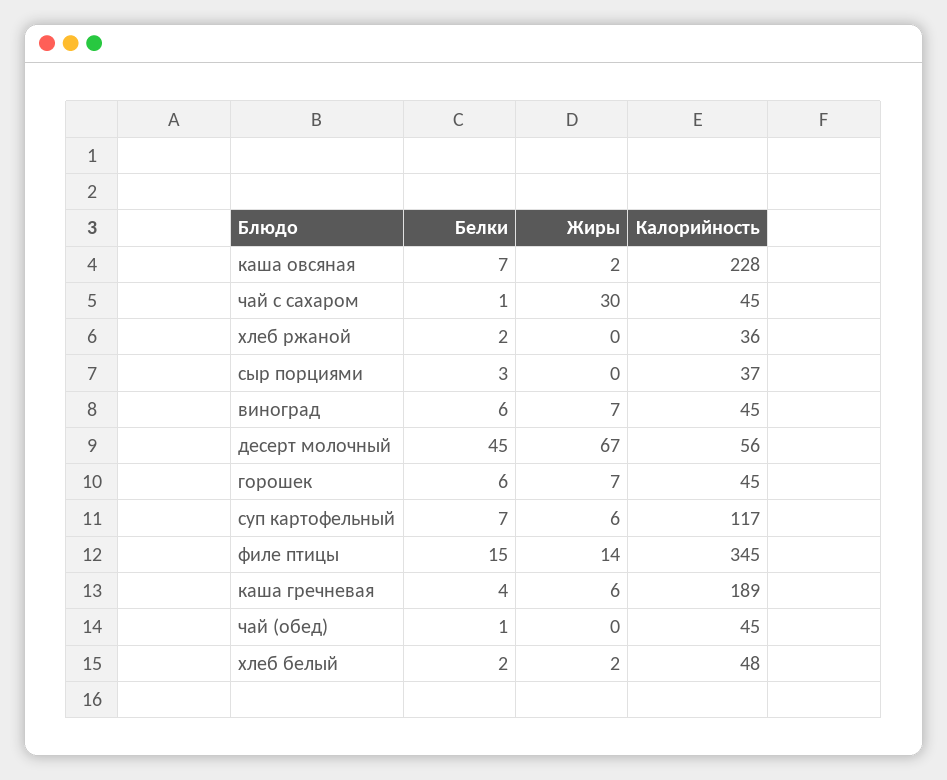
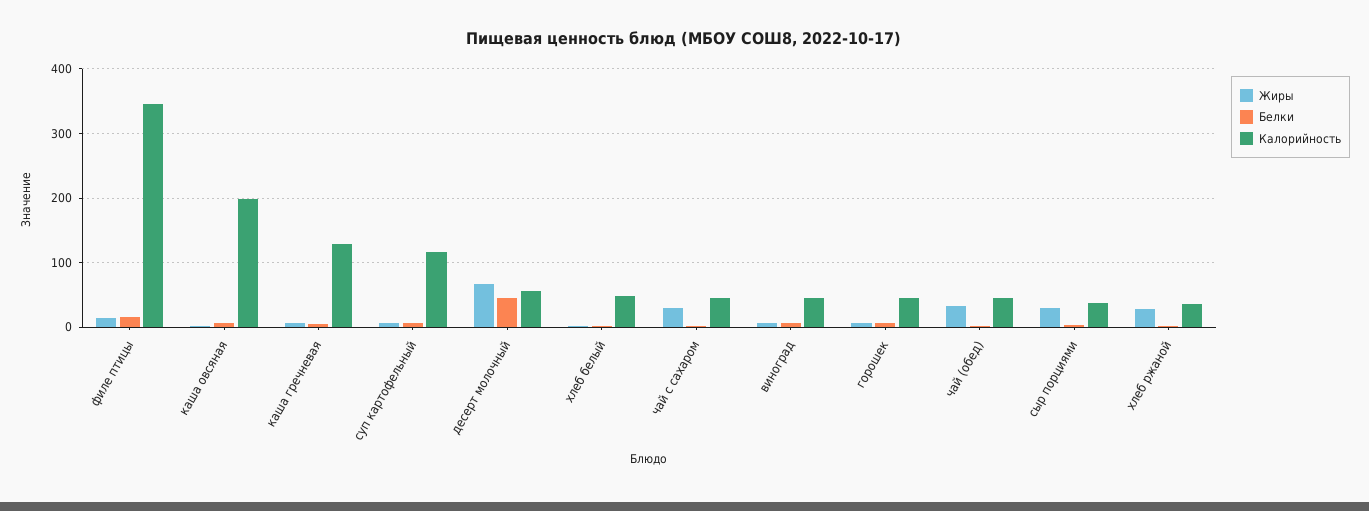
Калорийность, каша овсяная: 228 -> 200
Жиры, хлеб ржаной: 0 -> 30
Жиры, сыр порциями: 0 -> 30
Калорийность, каша гречневая: 189 -> 130
Жиры, чай (обед): 0 -> 30

